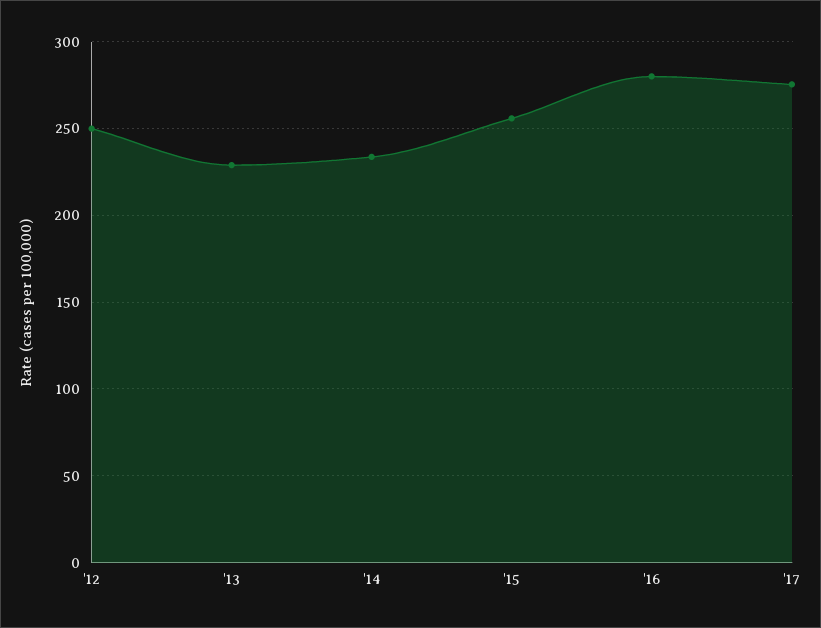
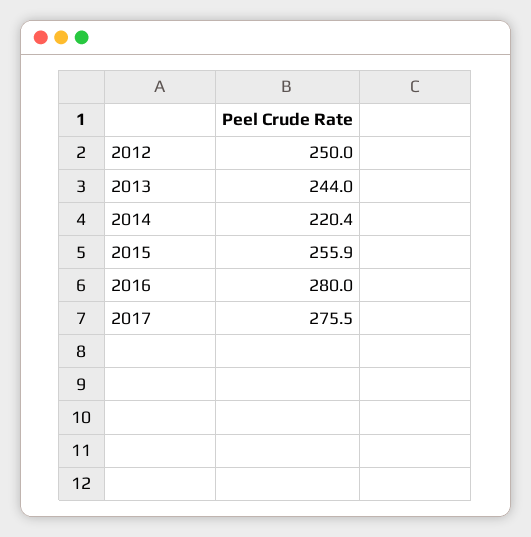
'13: 230 -> 244
'14: 235 -> 220.4

